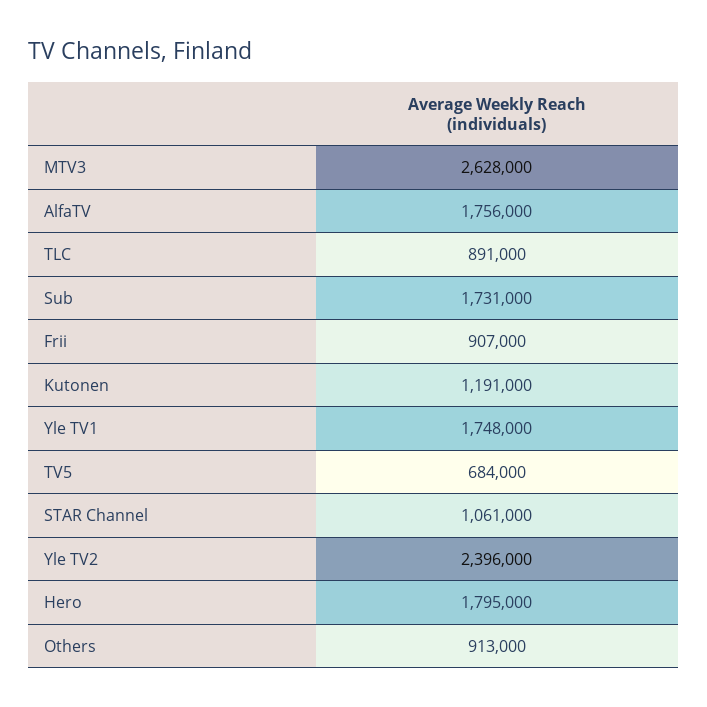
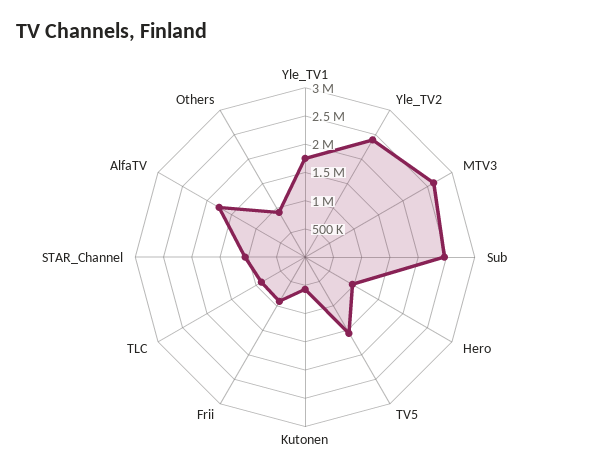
Sub: 1731000 -> 2500000
Kutonen: 1191000 -> 500000
TV5: 684000 -> 1500000
Hero: 1795000 -> 1000000

